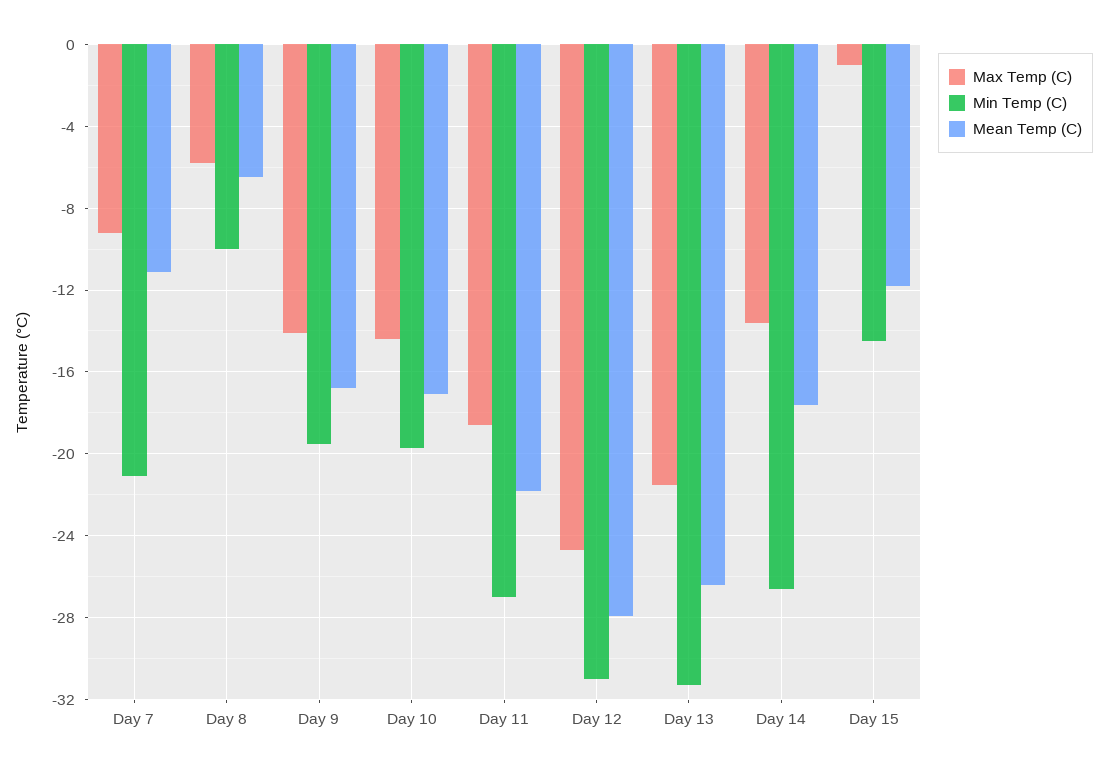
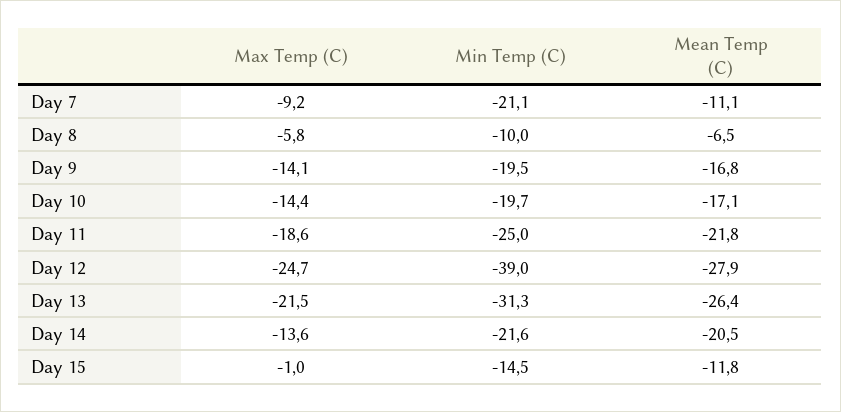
Min Temp (C), Day 11: -27 -> -25
Min Temp (C), Day 12: -31 -> -39
Min Temp (C), Day 14: -26.5 -> -21.6
Mean Temp (C), Day 14: -17.5 -> -20.5

